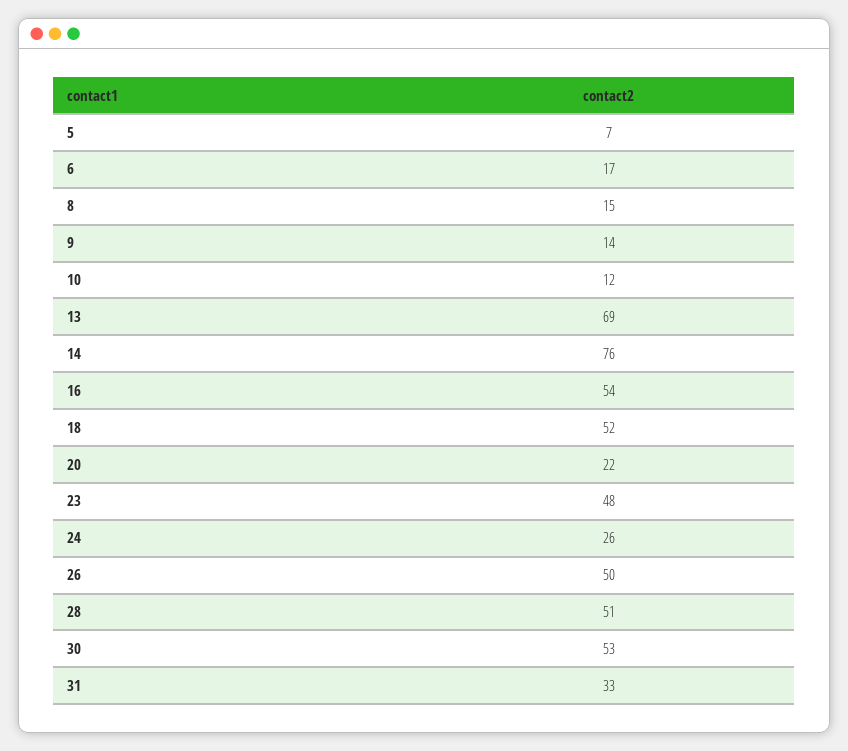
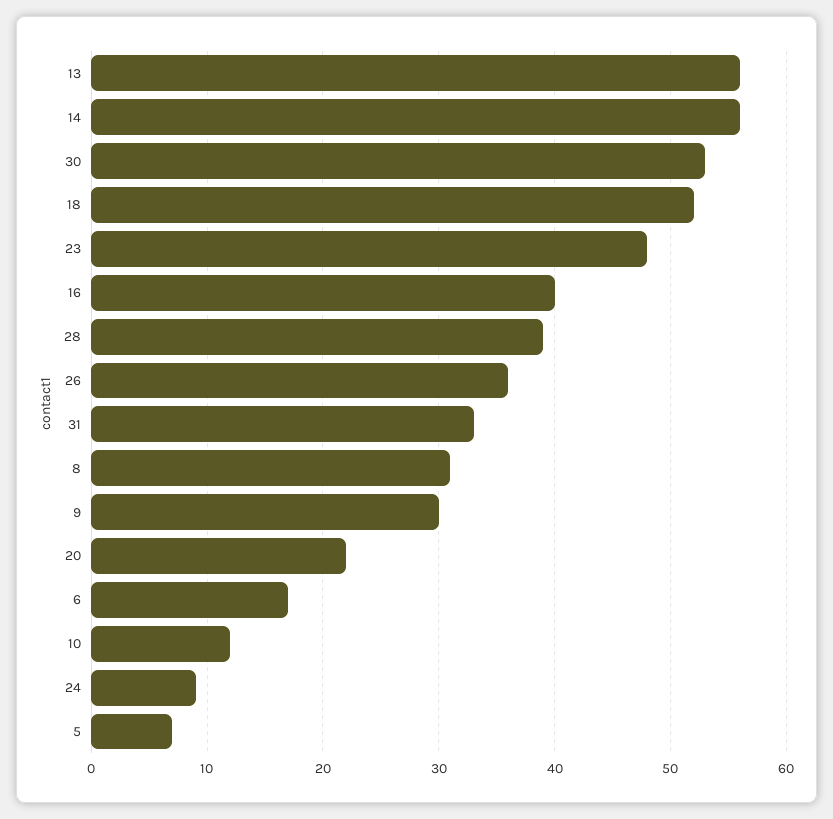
8: 15 -> 31
9: 14 -> 30
13: 69 -> 56
14: 76 -> 56
16: 54 -> 40
24: 26 -> 9
26: 50 -> 36
28: 51 -> 39

